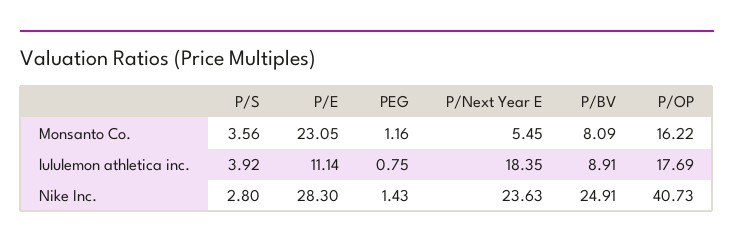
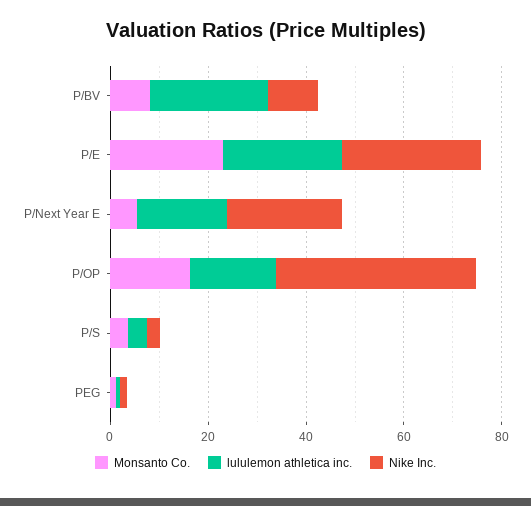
lululemon athletica inc., P/E: 11.14 -> 25
lululemon athletica inc., P/BV: 8.91 -> 25
Nike Inc., P/BV: 24.91 -> 10

